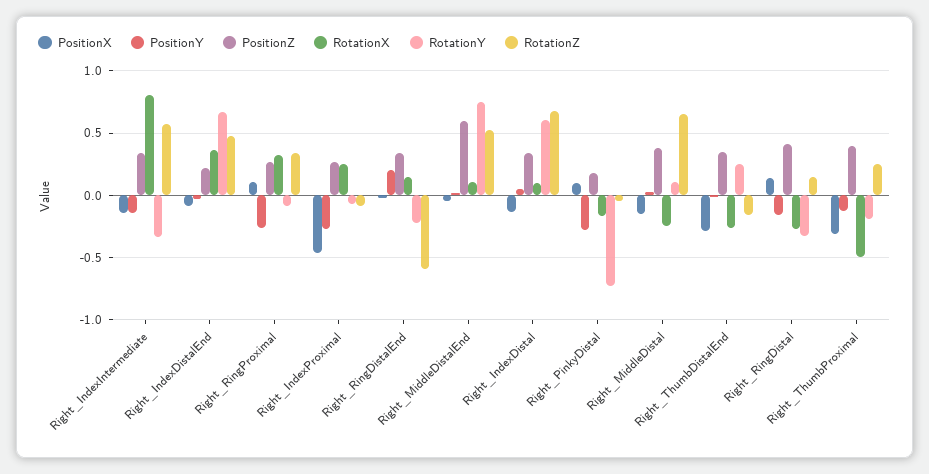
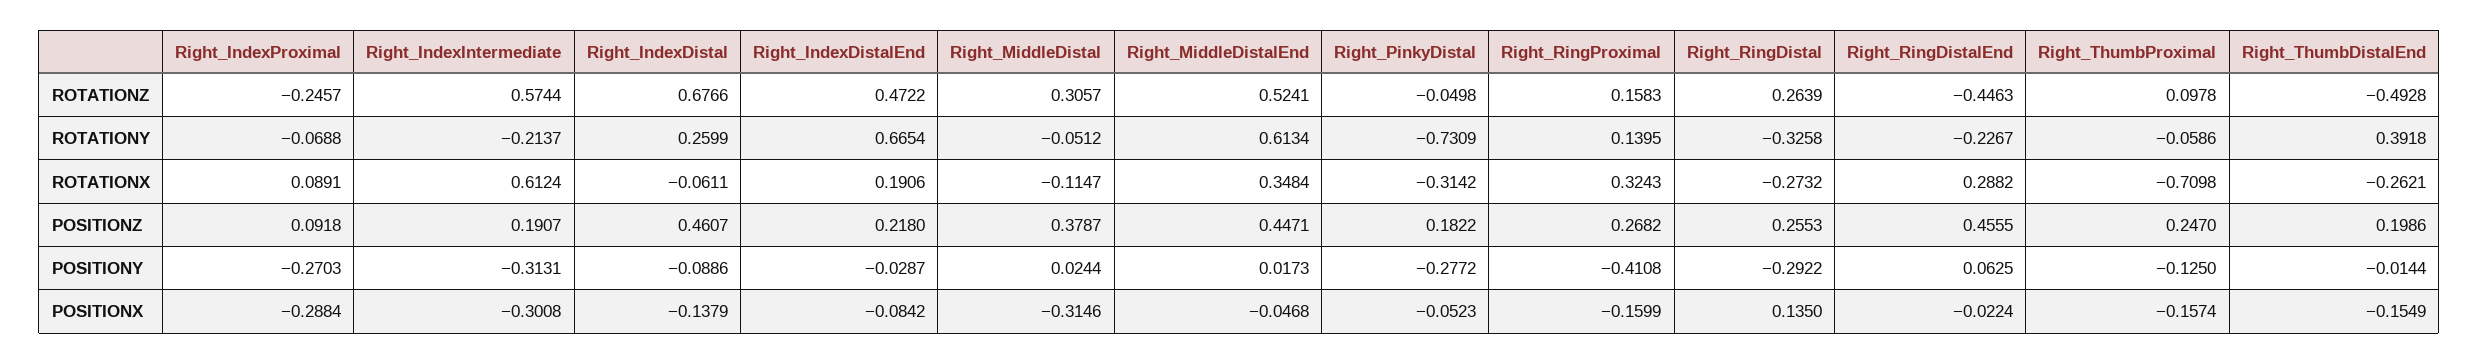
PositionX, Right_IndexIntermediate: -0.15 -> -0.3008
PositionY, Right_IndexIntermediate: -0.15 -> -0.3131
PositionZ, Right_IndexIntermediate: 0.35 -> 0.1907
RotationX, Right_IndexIntermediate: 0.8 -> 0.6124
RotationY, Right_IndexIntermediate: -0.35 -> -0.2137
RotationX, Right_IndexDistalEnd: 0.35 -> 0.1906
PositionX, Right_RingProximal: 0.1 -> -0.1599
PositionY, Right_RingProximal: -0.25 -> -0.4108
RotationY, Right_RingProximal: -0.1 -> 0.1395
RotationZ, Right_RingProximal: 0.35 -> 0.1583
PositionX, Right_IndexProximal: -0.45 -> -0.2884
PositionZ, Right_IndexProximal: 0.25 -> 0.0918
RotationX, Right_IndexProximal: 0.25 -> 0.0891
RotationZ, Right_IndexProximal: -0.1 -> -0.2457
PositionY, Right_RingDistalEnd: 0.2 -> 0.0625
PositionZ, Right_RingDistalEnd: 0.35 -> 0.4555
RotationX, Right_RingDistalEnd: 0.15 -> 0.2882
RotationZ, Right_RingDistalEnd: -0.6 -> -0.4463
PositionZ, Right_MiddleDistalEnd: 0.6 -> 0.4471
RotationX, Right_MiddleDistalEnd: 0.1 -> 0.3484
RotationY, Right_MiddleDistalEnd: 0.75 -> 0.6134
PositionY, Right_IndexDistal: 0.05 -> -0.0886
PositionZ, Right_IndexDistal: 0.35 -> 0.4607
RotationX, Right_IndexDistal: 0.1 -> -0.0611
RotationY, Right_IndexDistal: 0.6 -> 0.2599
PositionX, Right_PinkyDistal: 0.1 -> -0.0523
RotationX, Right_PinkyDistal: -0.15 -> -0.3142
PositionX, Right_MiddleDistal: -0.15 -> -0.3146
RotationX, Right_MiddleDistal: -0.25 -> -0.1147
RotationY, Right_MiddleDistal: 0.1 -> -0.0512
RotationZ, Right_MiddleDistal: 0.65 -> 0.3057
PositionX, Right_ThumbDistalEnd: -0.3 -> -0.1549
PositionZ, Right_ThumbDistalEnd: 0.35 -> 0.1986
RotationY, Right_ThumbDistalEnd: 0.25 -> 0.3918
RotationZ, Right_ThumbDistalEnd: -0.15 -> -0.4928
PositionY, Right_RingDistal: -0.15 -> -0.2922
PositionZ, Right_RingDistal: 0.4 -> 0.2553
RotationZ, Right_RingDistal: 0.15 -> 0.2639
PositionX, Right_ThumbProximal: -0.3 -> -0.1574
PositionZ, Right_ThumbProximal: 0.4 -> 0.247
RotationX, Right_ThumbProximal: -0.5 -> -0.7098
RotationY, Right_ThumbProximal: -0.2 -> -0.0586
RotationZ, Right_ThumbProximal: 0.25 -> 0.0978

